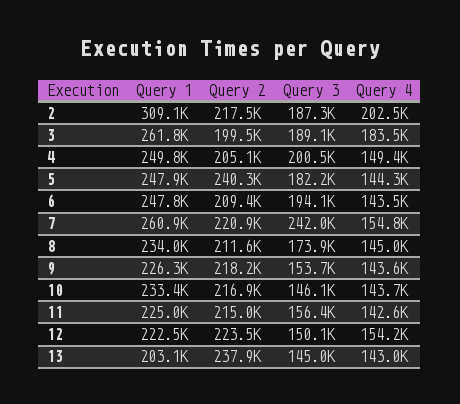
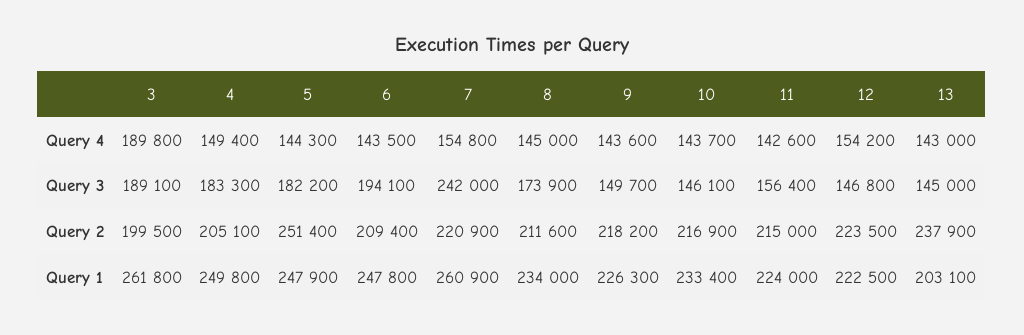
Query 1, 2: 309100 -> none
Query 2, 2: 217500 -> none
Query 3, 2: 187300 -> none
Query 4, 2: 202500 -> none
Query 4, 3: 183500 -> 189800
Query 3, 4: 200500 -> 183300
Query 2, 5: 240300 -> 251400
Query 3, 9: 153700 -> 149700
Query 1, 11: 225000 -> 224000
Query 3, 12: 150100 -> 146800

